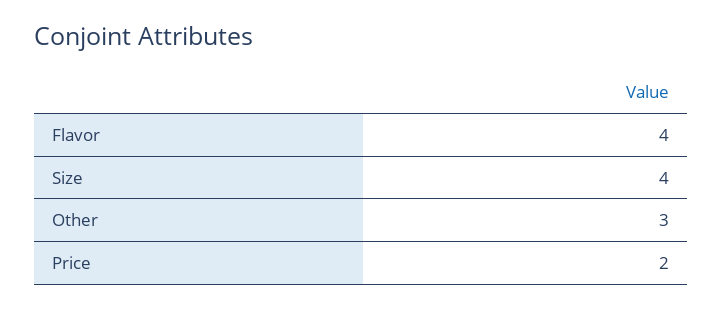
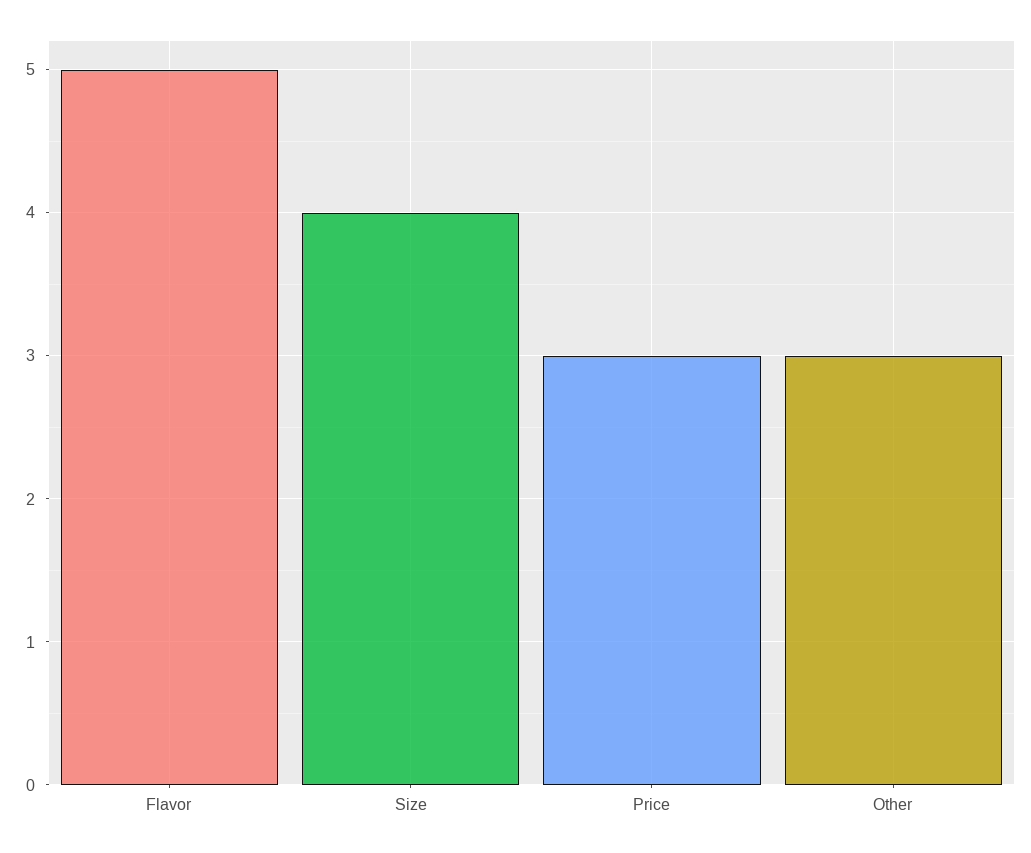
Flavor: 4 -> 5
Price: 2 -> 3

